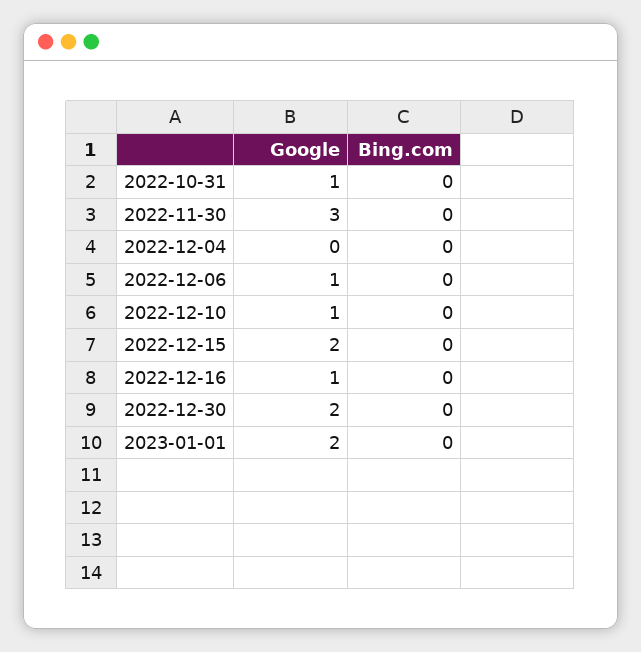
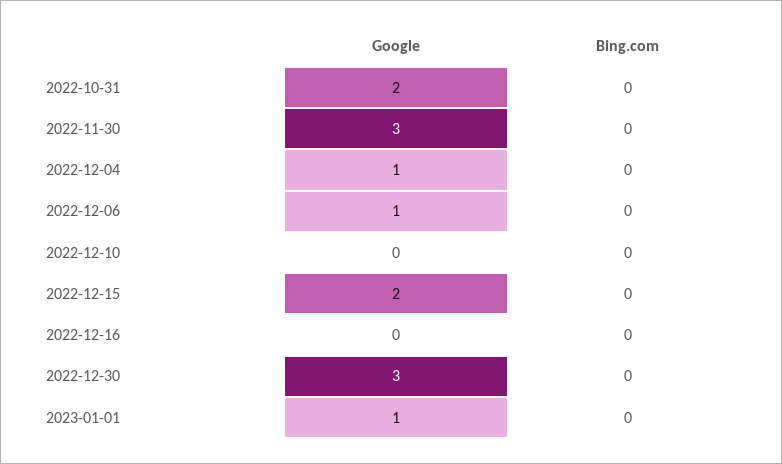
Google, 2022-10-31: 1 -> 2
Google, 2022-12-04: 0 -> 1
Google, 2022-12-10: 1 -> 0
Google, 2022-12-16: 1 -> 0
Google, 2022-12-30: 2 -> 3
Google, 2023-01-01: 2 -> 1

